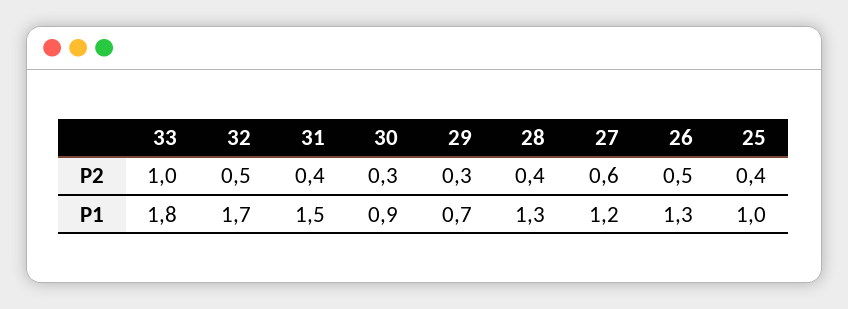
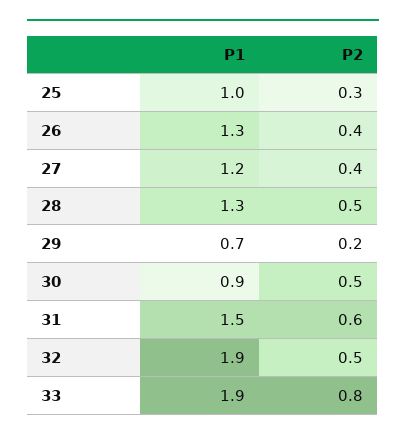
33, P2: 1 -> 0.8
31, P2: 0.4 -> 0.6
30, P2: 0.3 -> 0.5
29, P2: 0.3 -> 0.2
28, P2: 0.4 -> 0.5
27, P2: 0.6 -> 0.4
26, P2: 0.5 -> 0.4
25, P2: 0.4 -> 0.3
33, P1: 1.8 -> 1.9
32, P1: 1.7 -> 1.9

